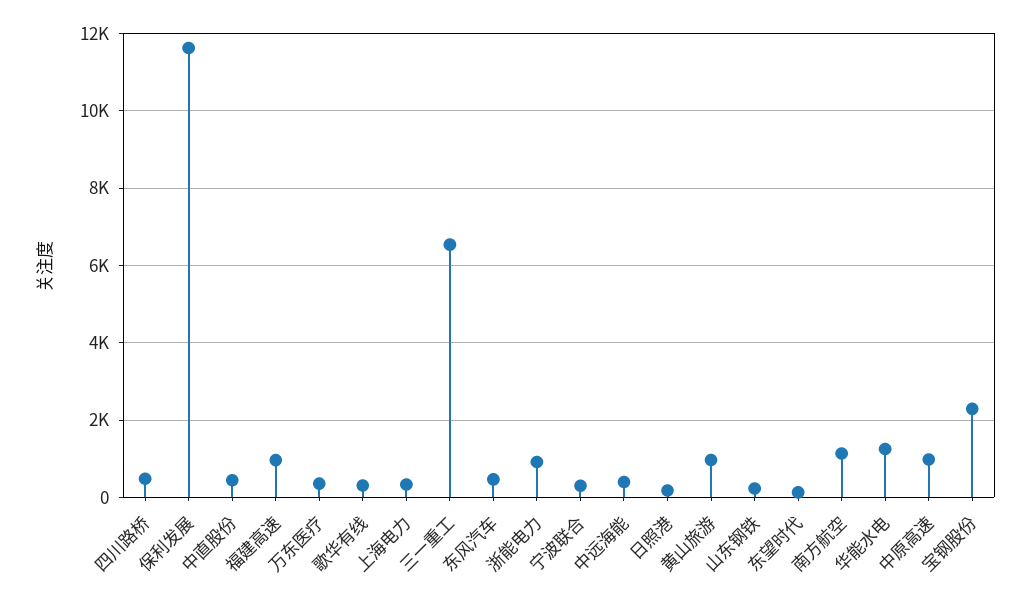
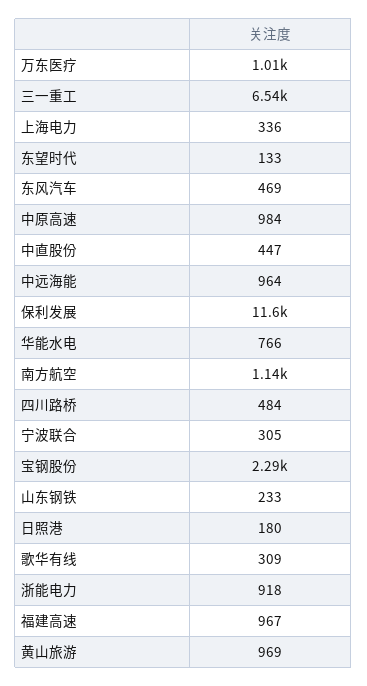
万东医疗: 400 -> 1010
中远海能: 400 -> 964
华能水电: 1200 -> 766

